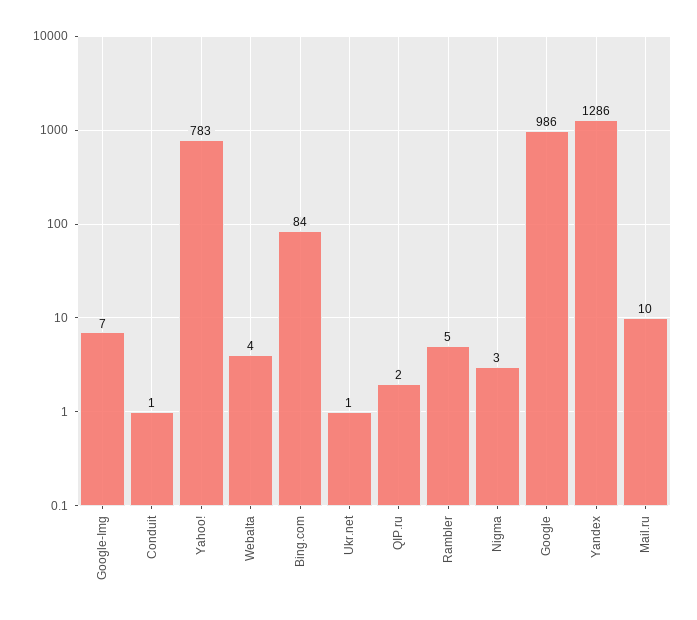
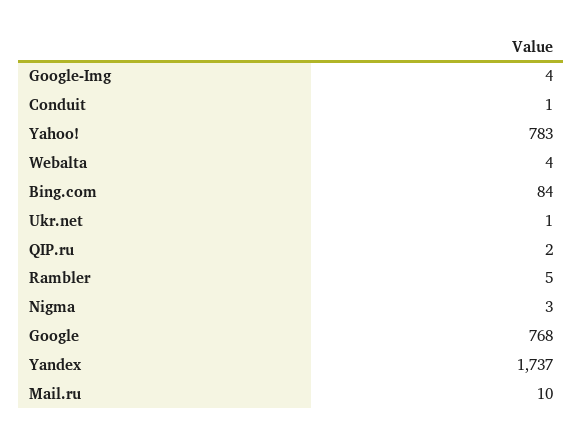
Google-Img: 7 -> 4
Google: 986 -> 768
Yandex: 1286 -> 1737

